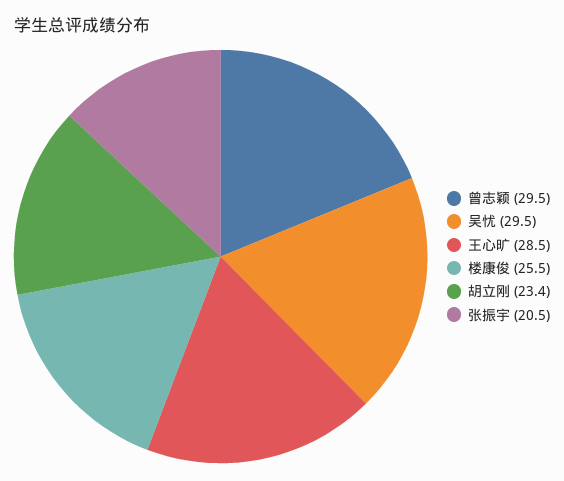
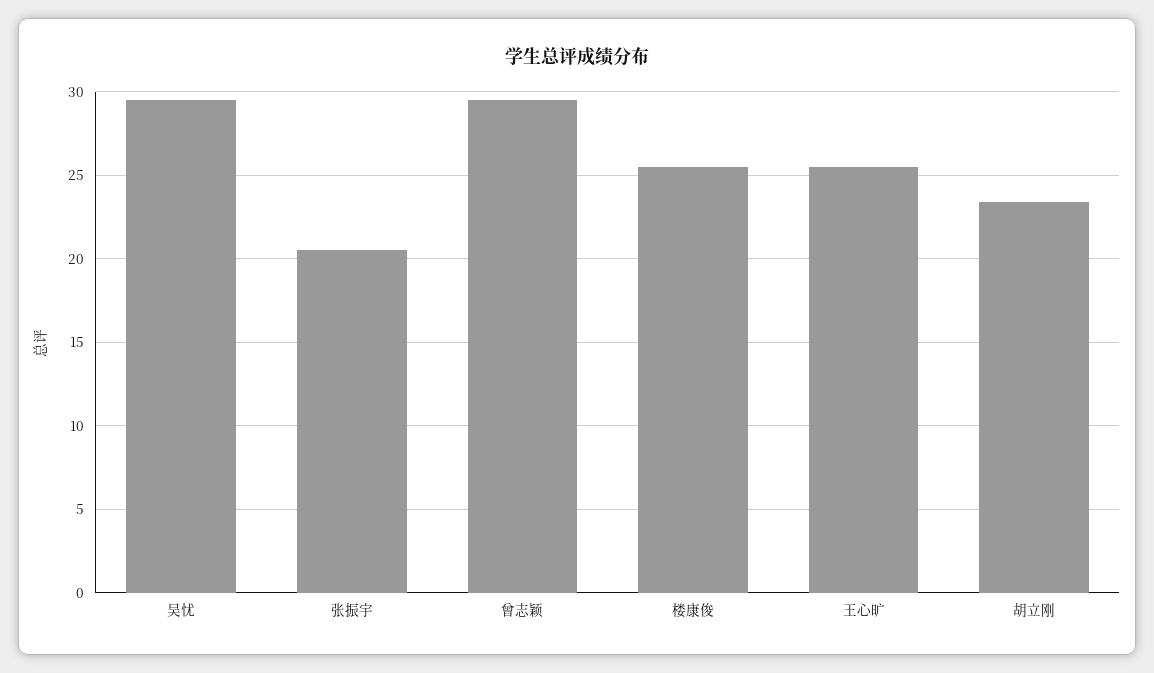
王心旷: 28.5 -> 25.5

